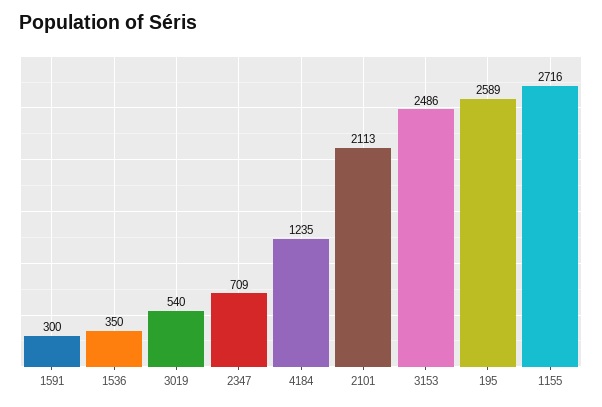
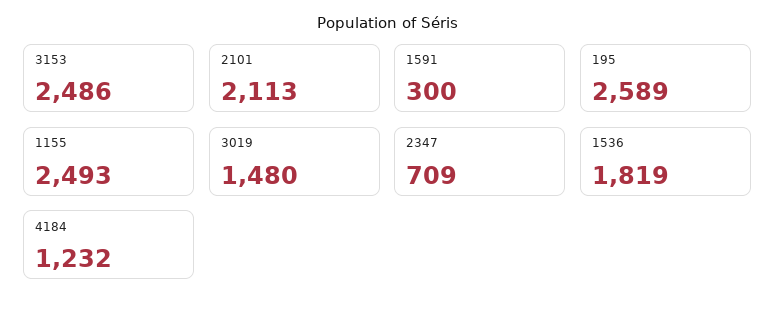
1536: 350 -> 1819
3019: 540 -> 1480
4184: 1235 -> 1232
1155: 2716 -> 2493

